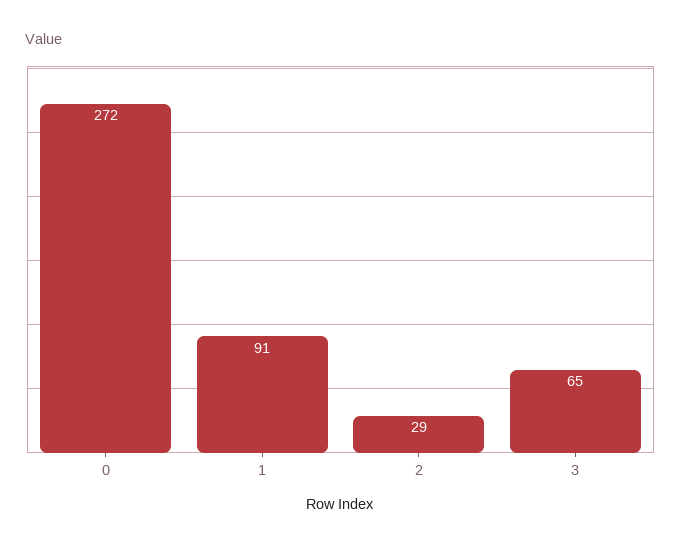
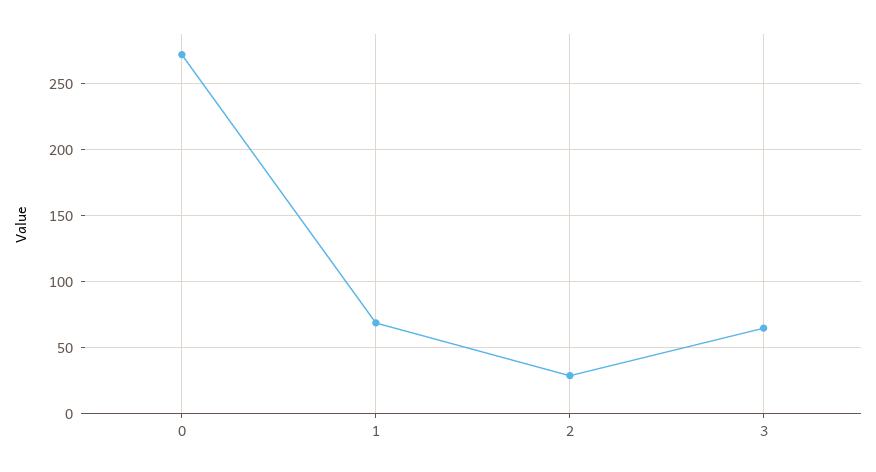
1: 91 -> 70

